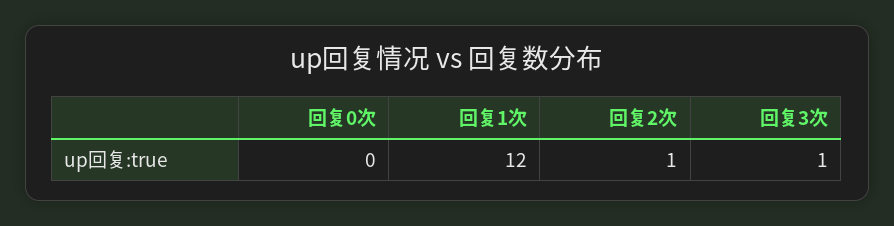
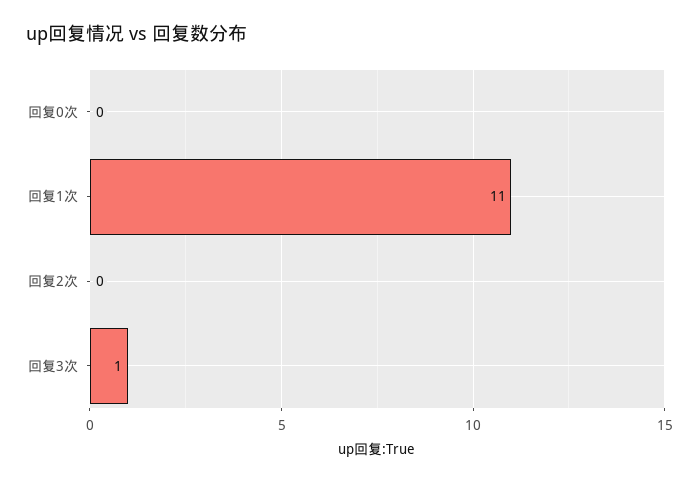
回复1次: 12 -> 11
回复2次: 1 -> 0

